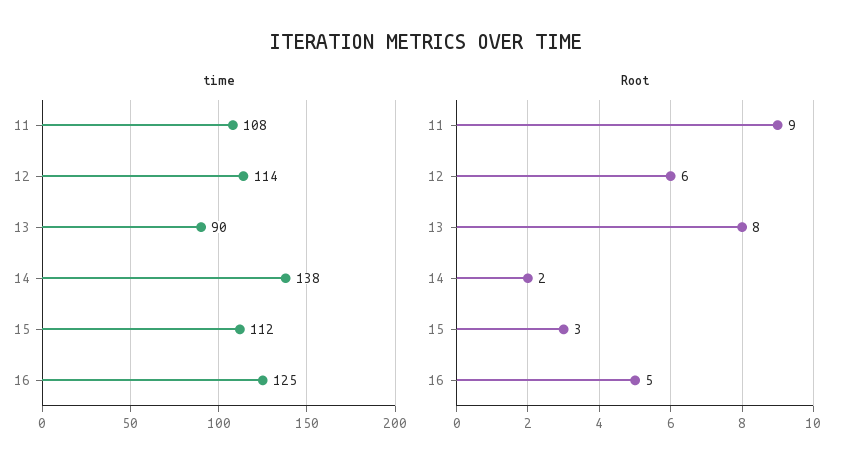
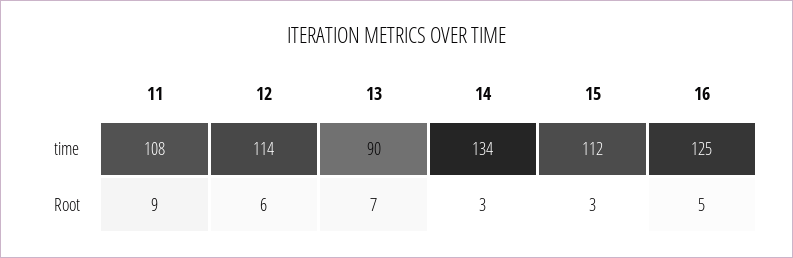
time, 14: 138 -> 134
Root, 13: 8 -> 7
Root, 14: 2 -> 3

